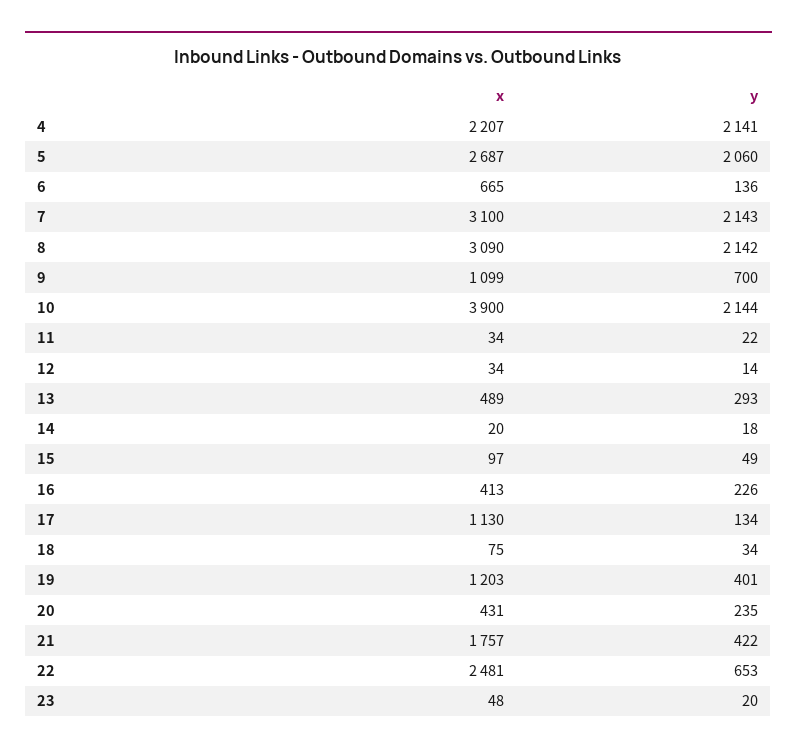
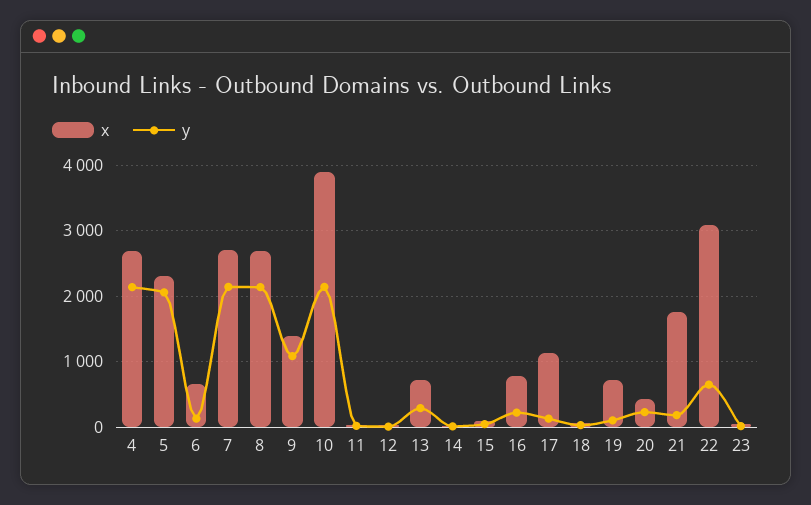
x, 4: 2207 -> 2700
x, 5: 2687 -> 2300
x, 7: 3100 -> 2700
x, 8: 3090 -> 2700
x, 9: 1099 -> 1400
y, 9: 700 -> 1100
x, 13: 489 -> 700
x, 16: 413 -> 800
x, 19: 1203 -> 700
y, 19: 401 -> 100
y, 21: 422 -> 200
x, 22: 2481 -> 3100

